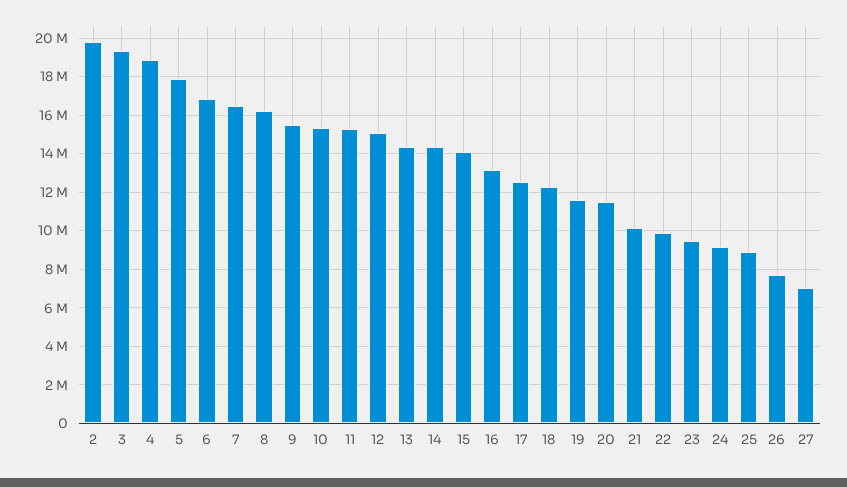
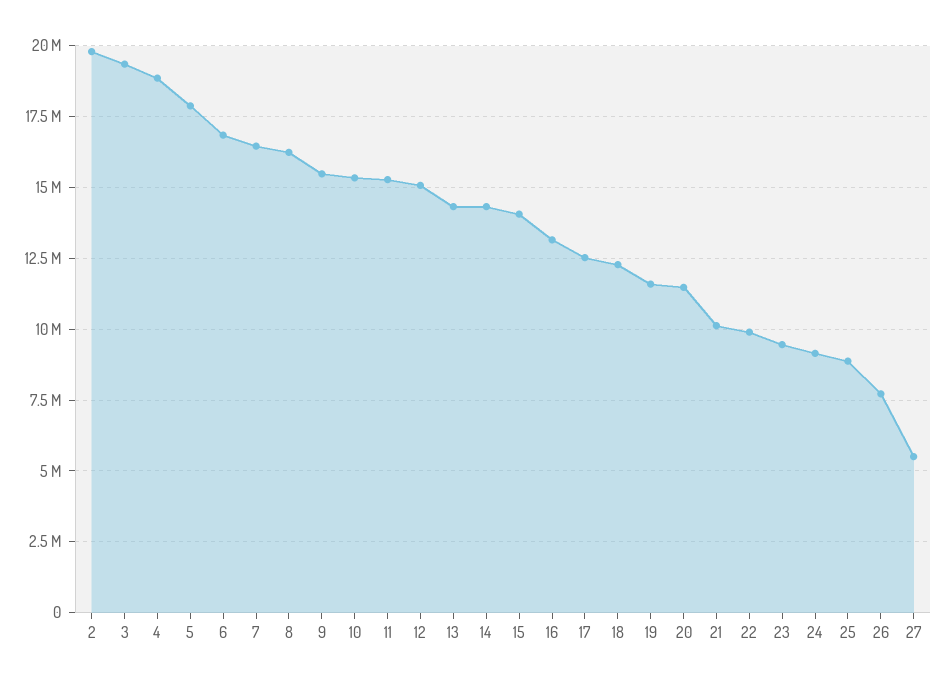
27: 7000000 -> 5500000

